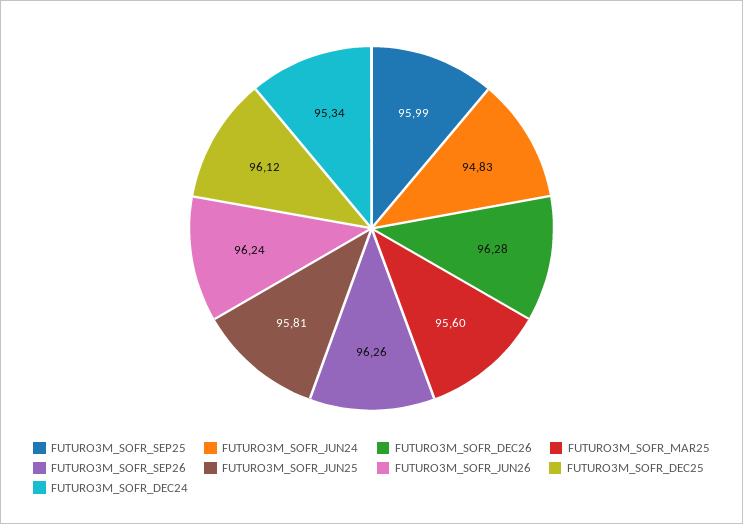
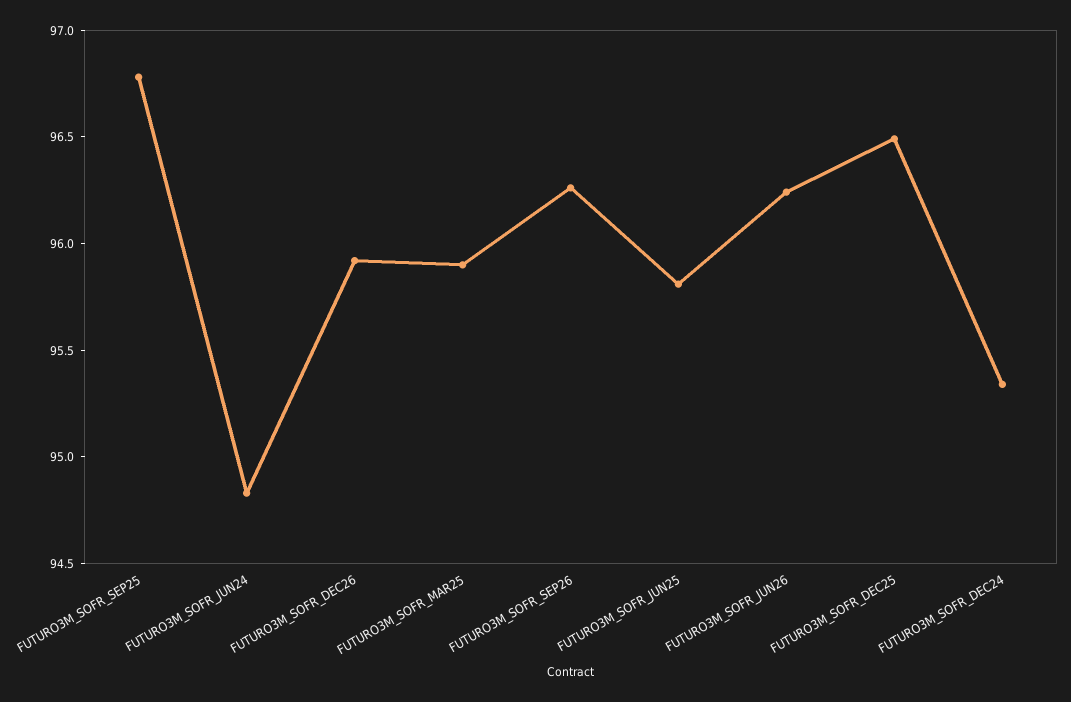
FUTURO3M_SOFR_SEP25: 95.99 -> 96.8
FUTURO3M_SOFR_DEC26: 96.28 -> 95.9
FUTURO3M_SOFR_MAR25: 95.6 -> 95.9
FUTURO3M_SOFR_DEC25: 96.12 -> 96.5

